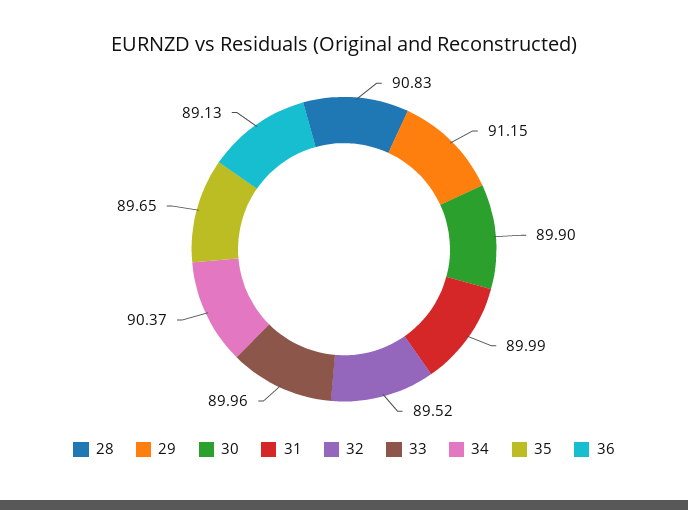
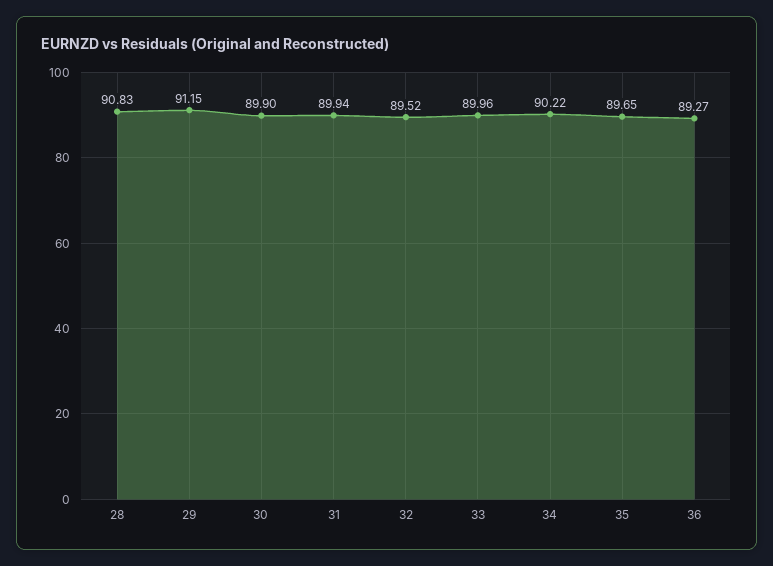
31: 89.99 -> 89.94
34: 90.37 -> 90.22
36: 89.13 -> 89.27

